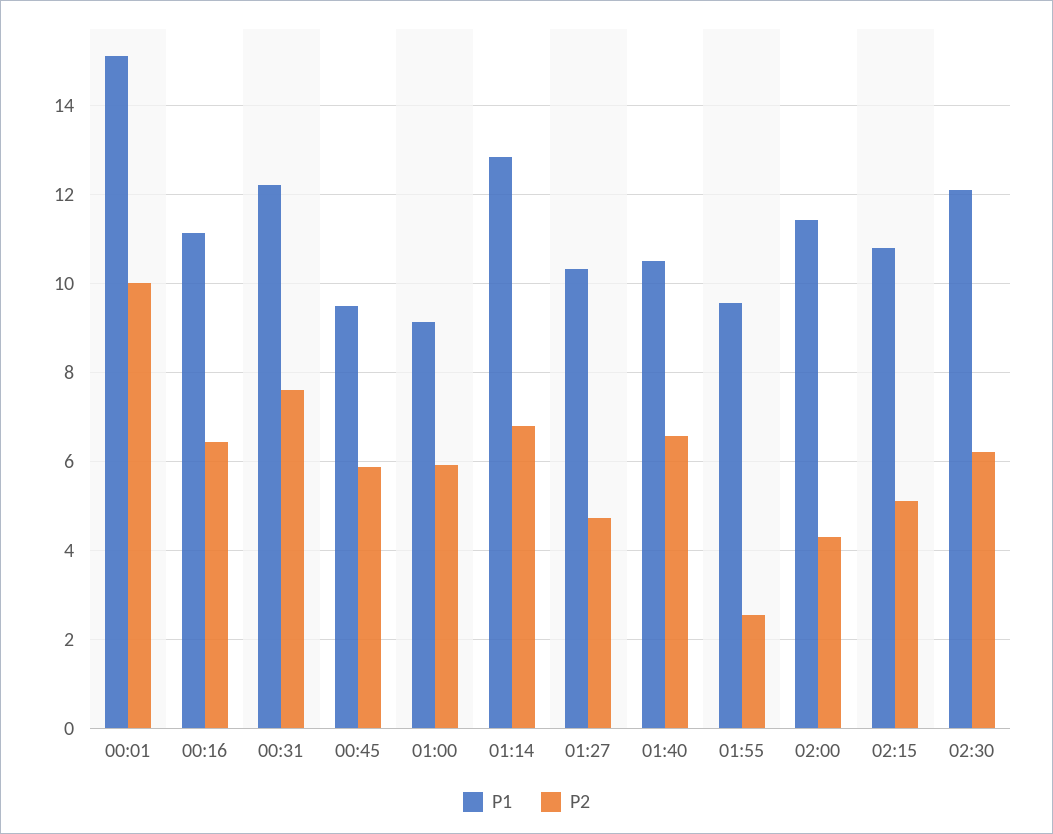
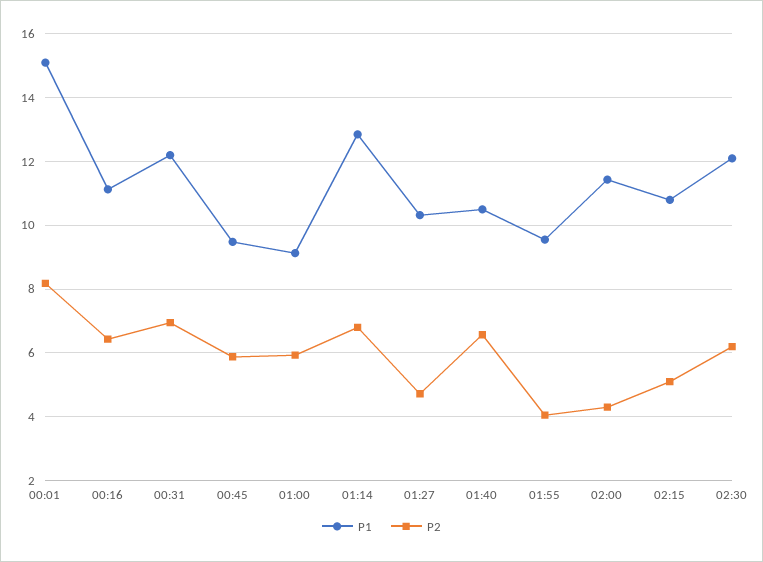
P2, 00:01: 10 -> 8.2
P2, 00:31: 7.6 -> 7
P2, 01:55: 2.6 -> 4

